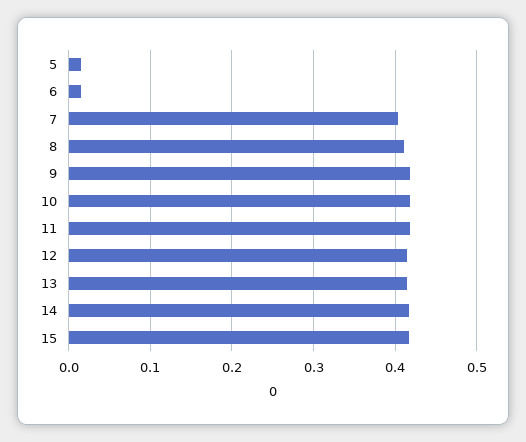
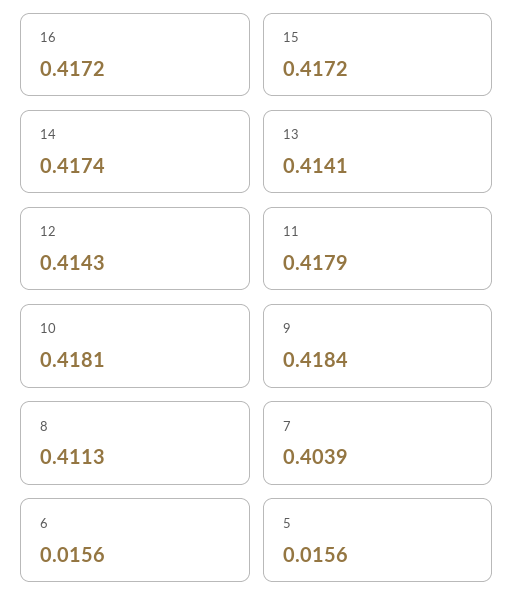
16: none -> 0.4172

